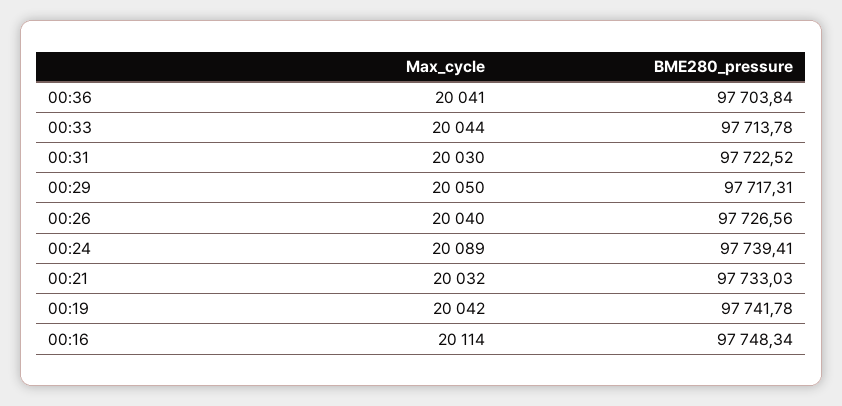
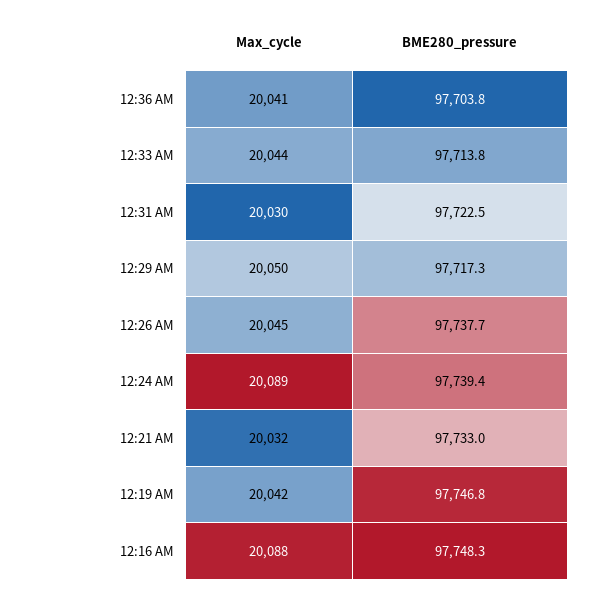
Max_cycle, 00:26: 20040 -> 20045
BME280_pressure, 00:26: 97726.56 -> 97737.7
BME280_pressure, 00:19: 97741.78 -> 97746.8
Max_cycle, 00:16: 20114 -> 20088

